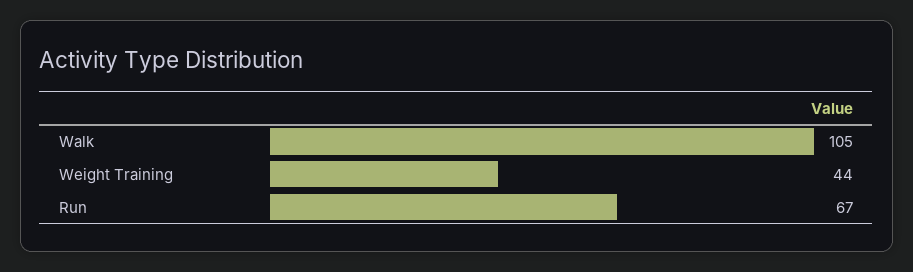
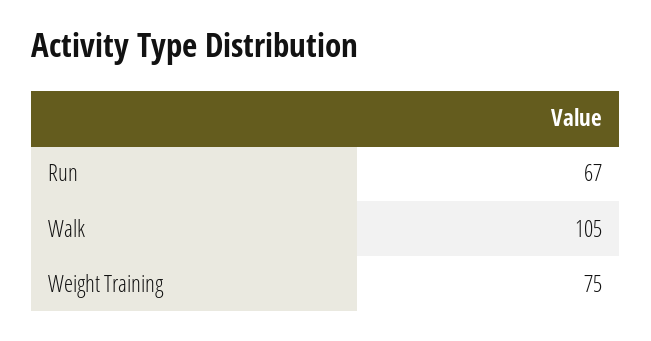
Weight Training: 44 -> 75

